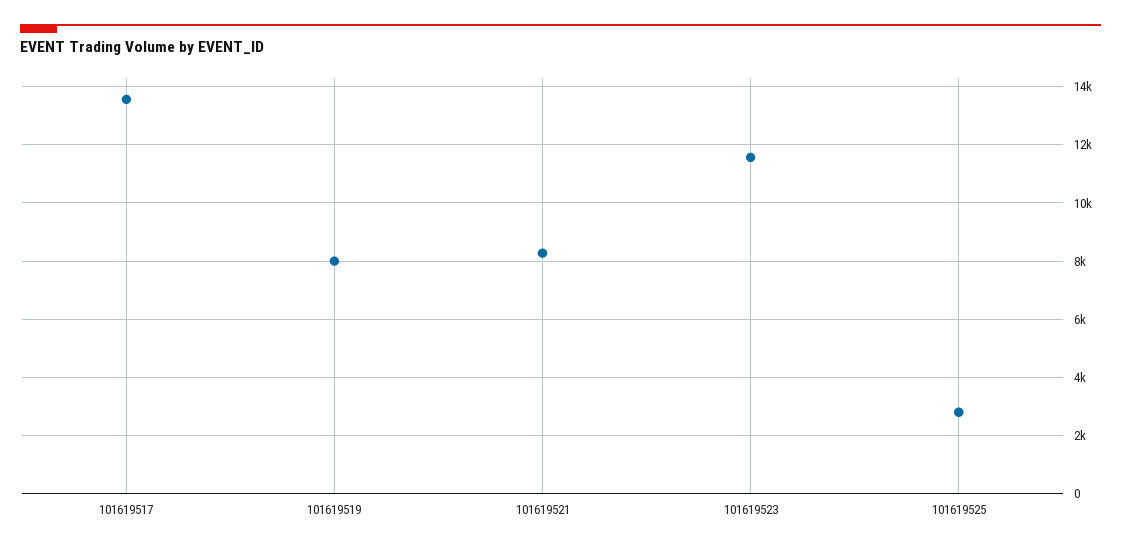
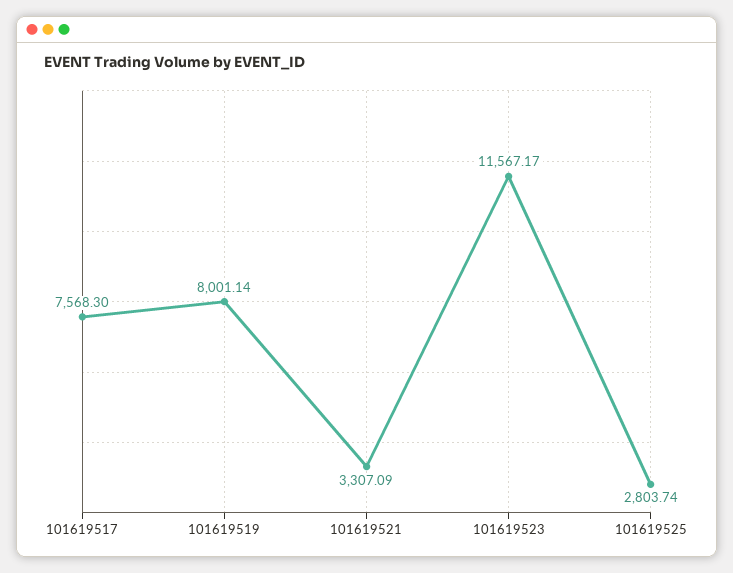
101619517: 13500 -> 7568.3
101619521: 8250 -> 3307.09

